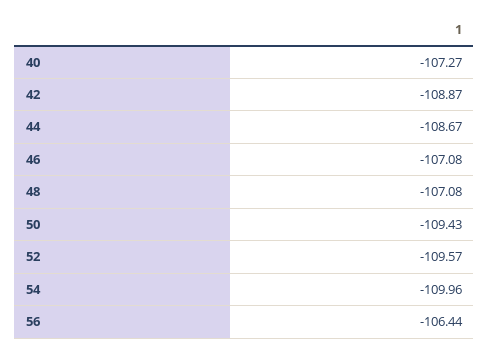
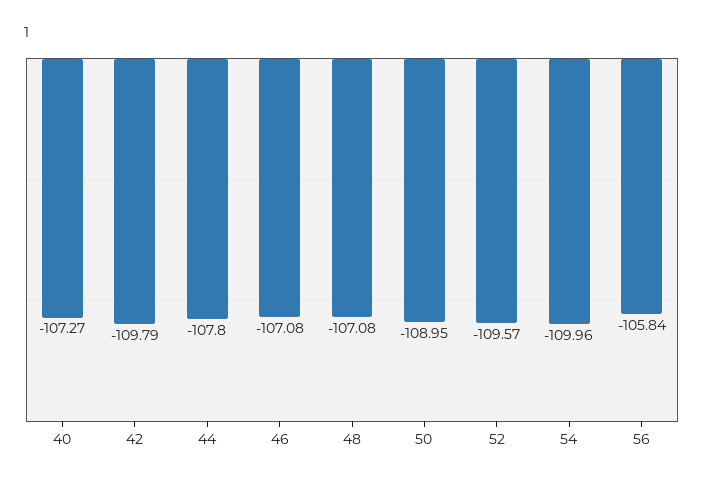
42: -108.87 -> -109.79
44: -108.67 -> -107.8
50: -109.43 -> -108.95
56: -106.44 -> -105.84

